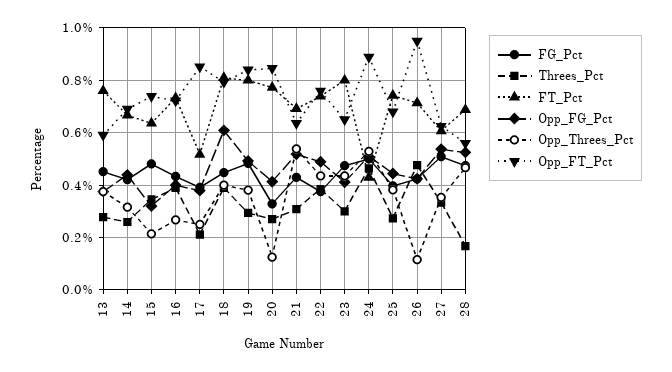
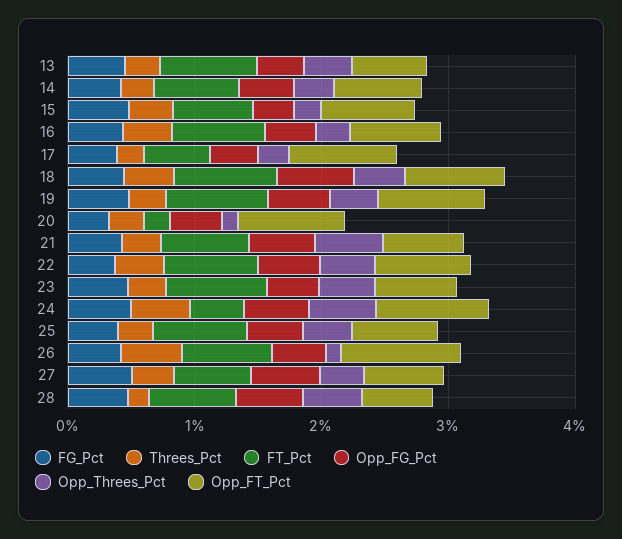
FT_Pct, 20: 0.775 -> 0.2

